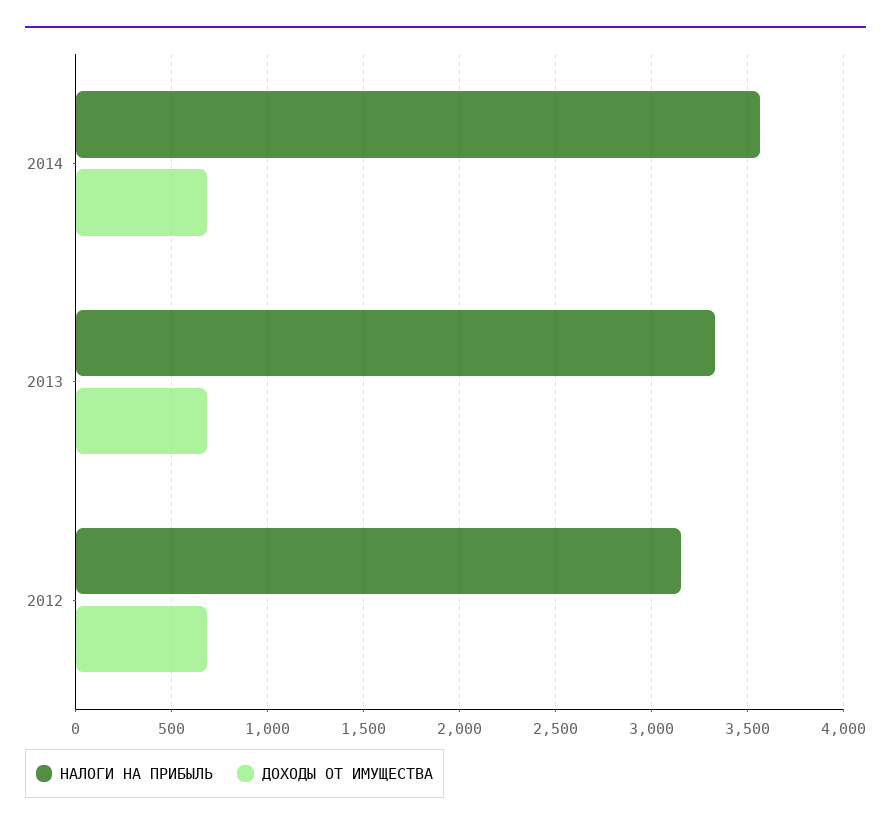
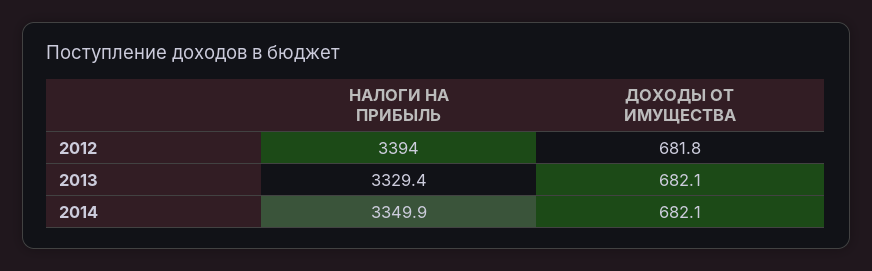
НАЛОГИ НА ПРИБЫЛЬ, 2014: 3550 -> 3349.9
НАЛОГИ НА ПРИБЫЛЬ, 2012: 3150 -> 3394

